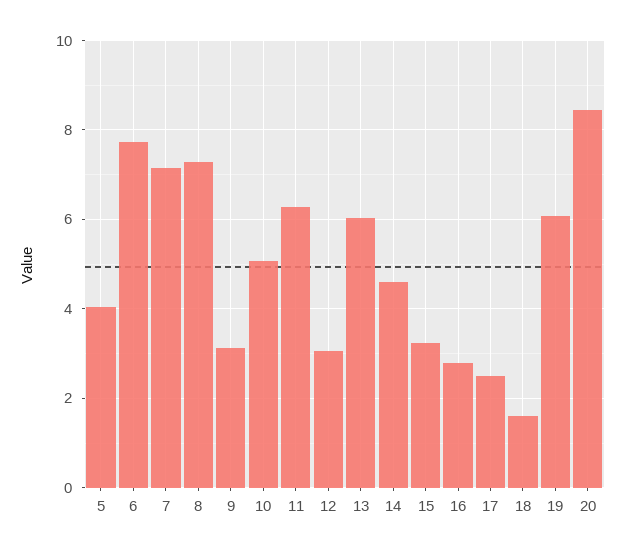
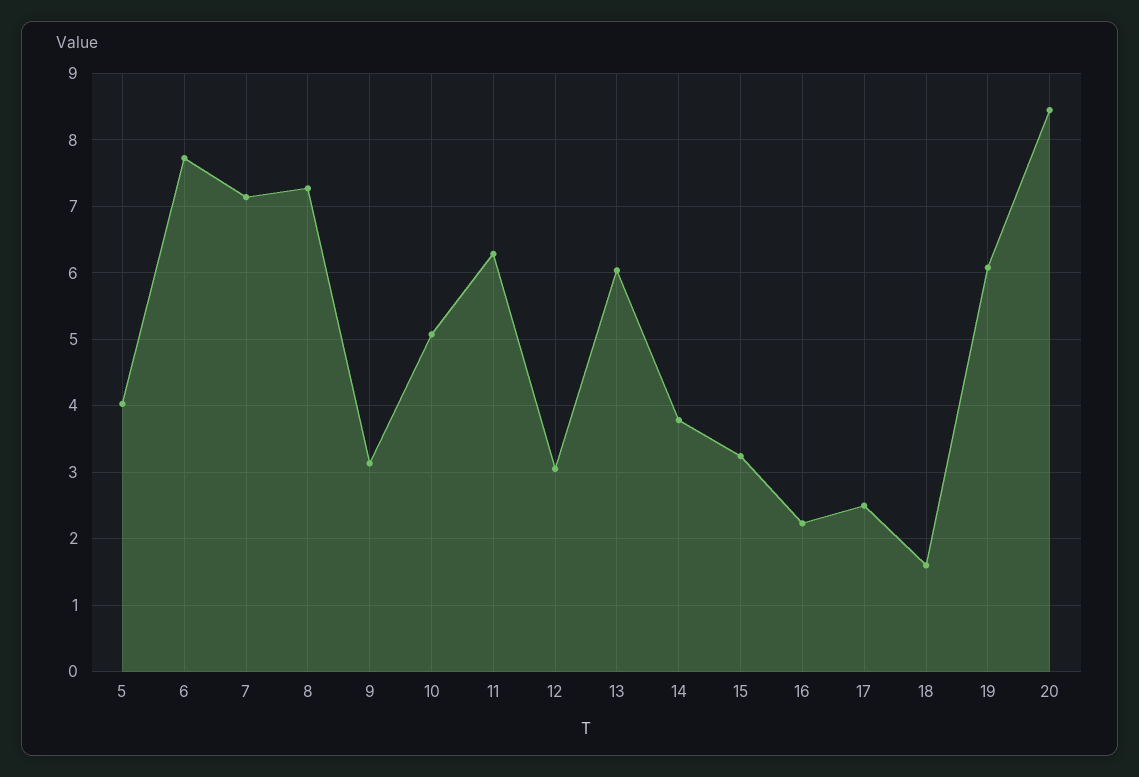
14: 4.6 -> 3.8
16: 2.8 -> 2.2

